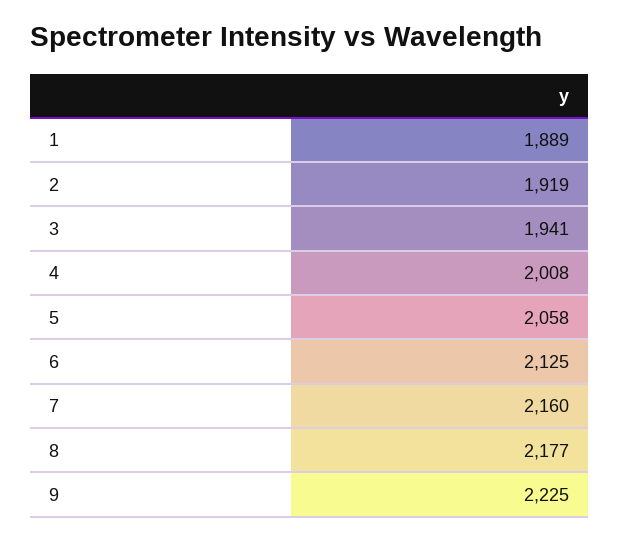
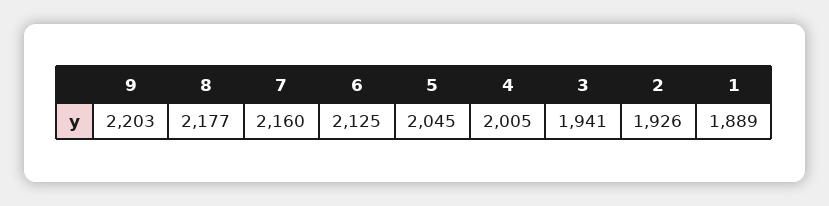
2: 1919 -> 1926
4: 2008 -> 2005
5: 2058 -> 2045
9: 2225 -> 2203

